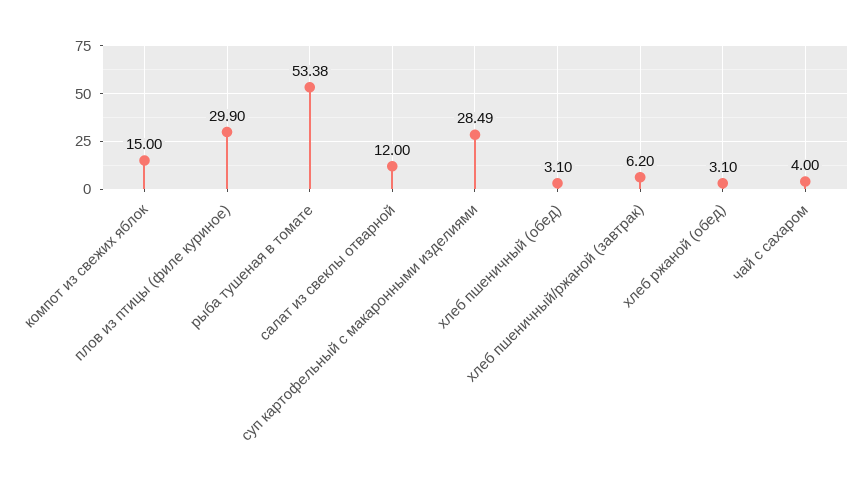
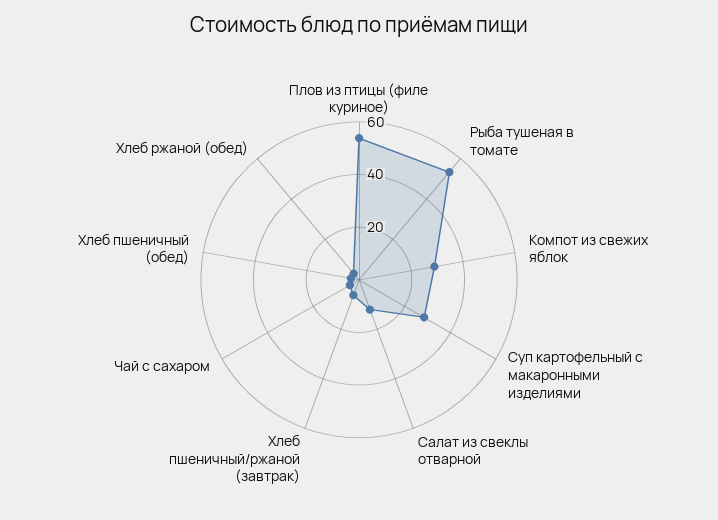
компот из свежих яблок: 15 -> 30
плов из птицы (филе куриное): 29.9 -> 55

